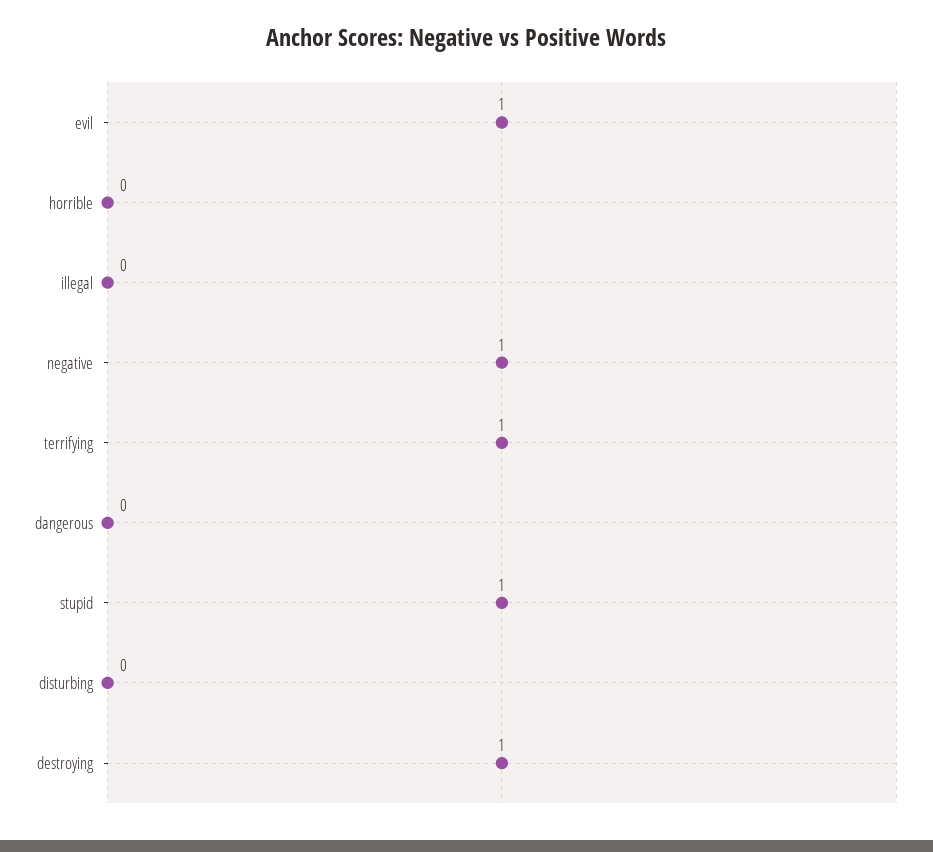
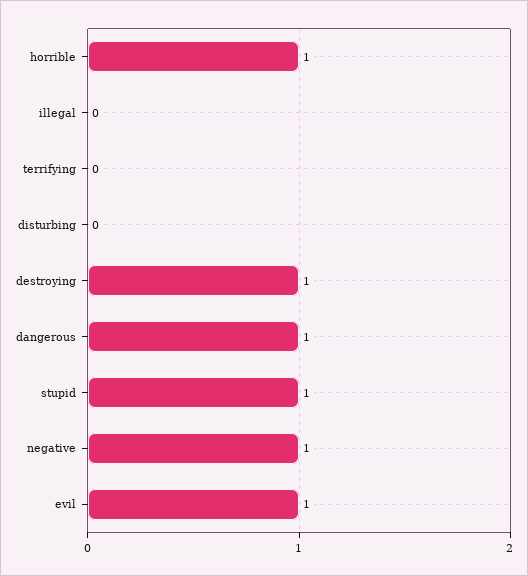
horrible: 0 -> 1
terrifying: 1 -> 0
dangerous: 0 -> 1

